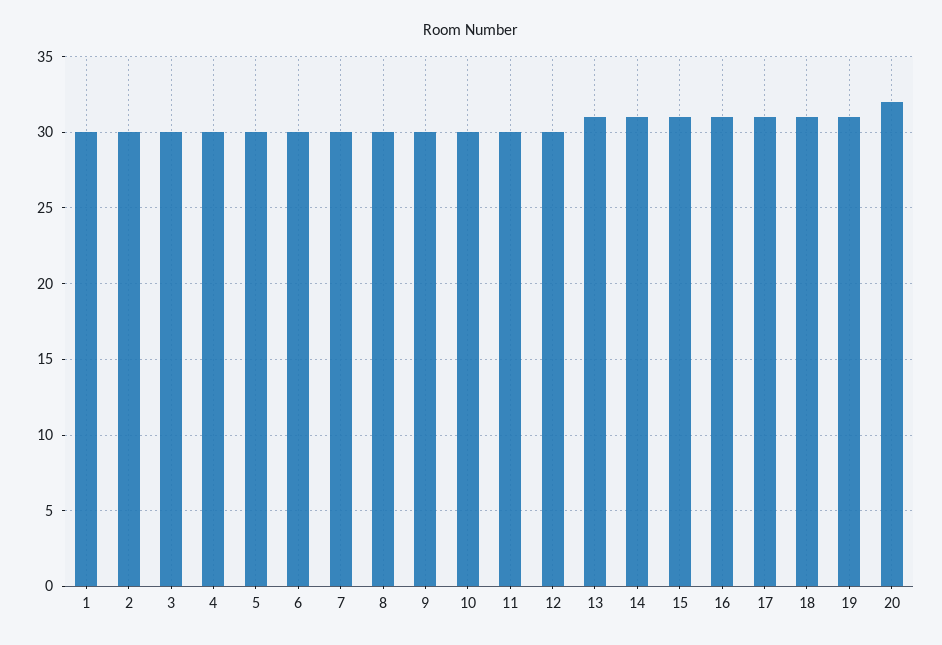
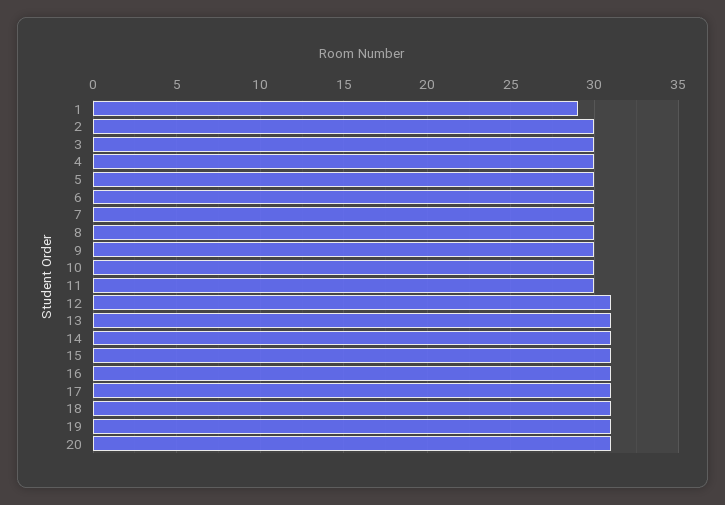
1: 30 -> 29
12: 30 -> 31
20: 32 -> 31

